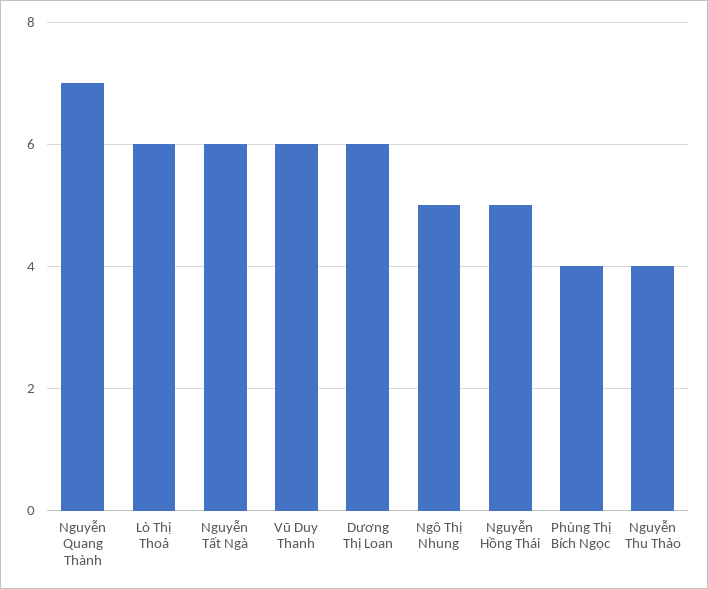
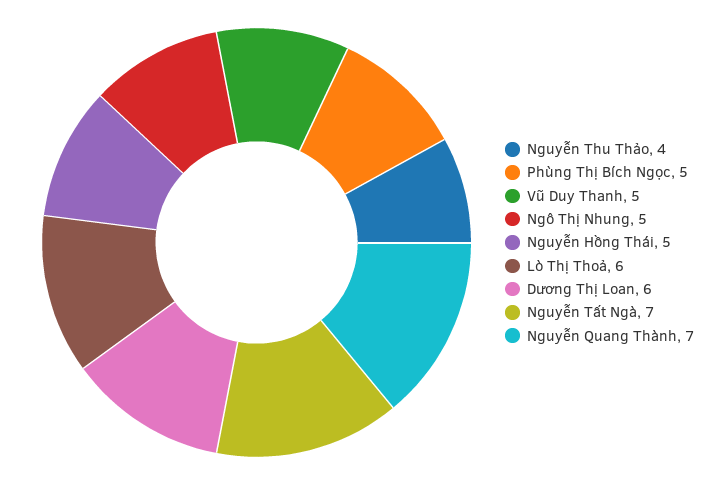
Nguyễn Tất Ngà: 6 -> 7
Vũ Duy Thanh: 6 -> 5
Phùng Thị Bích Ngọc: 4 -> 5

